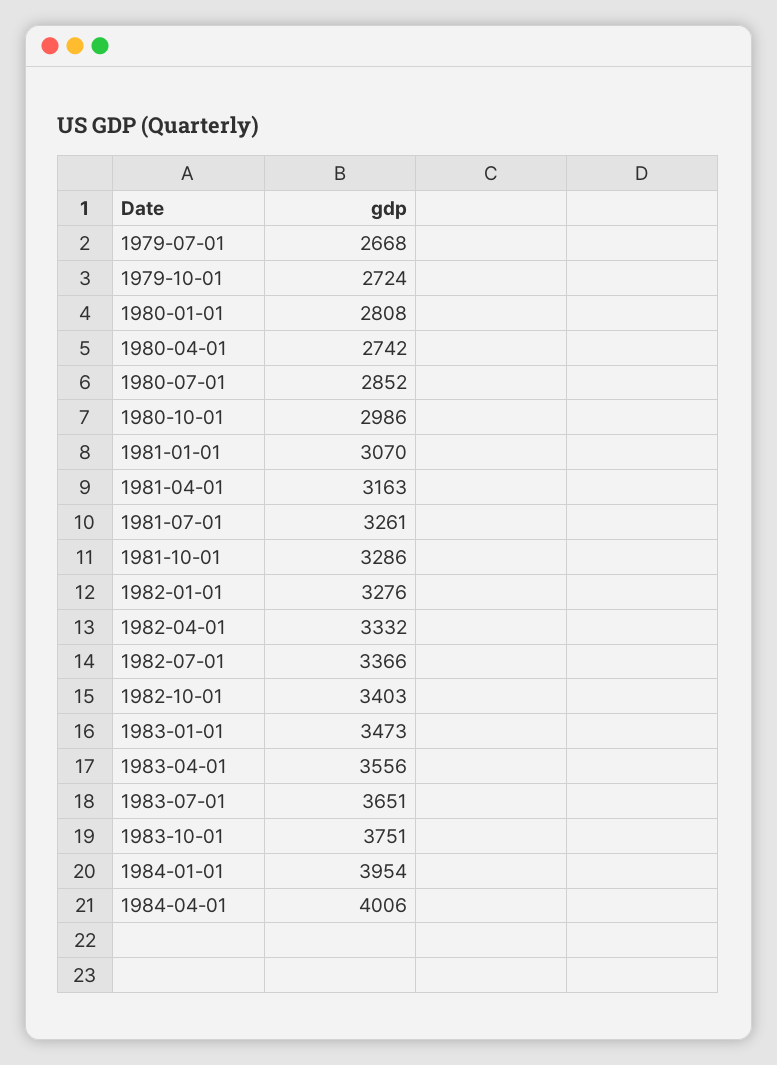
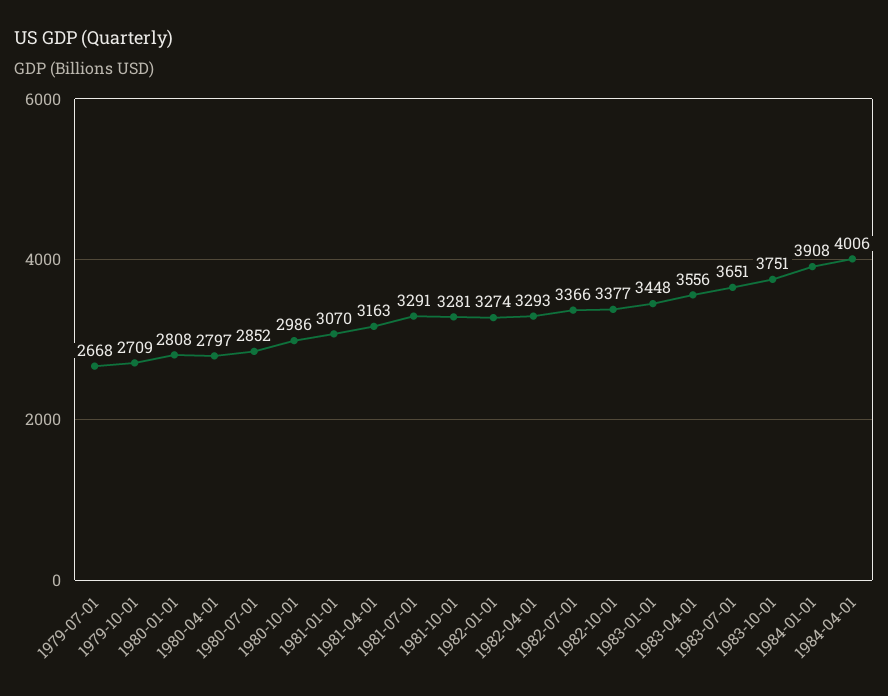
1979-10-01: 2724 -> 2709
1980-04-01: 2742 -> 2797
1981-07-01: 3261 -> 3291
1981-10-01: 3286 -> 3281
1982-01-01: 3276 -> 3274
1982-04-01: 3332 -> 3293
1982-10-01: 3403 -> 3377
1983-01-01: 3473 -> 3448
1984-01-01: 3954 -> 3908

